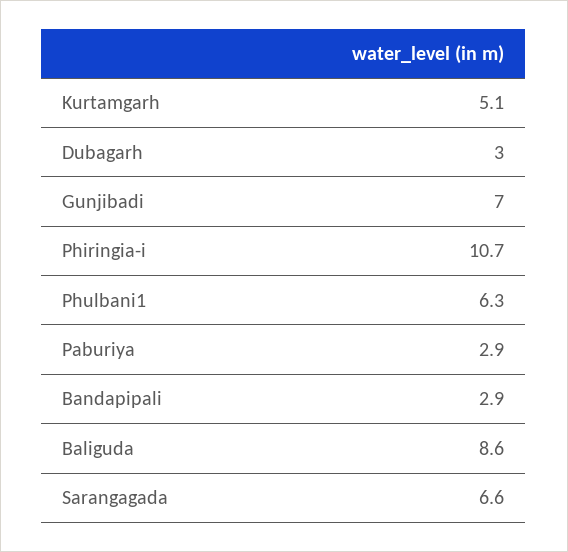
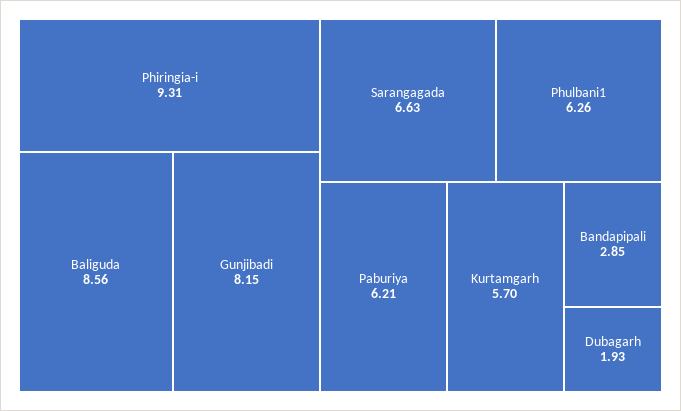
Kurtamgarh: 5.1 -> 5.7
Dubagarh: 3 -> 1.93
Gunjibadi: 7 -> 8.15
Phiringia-i: 10.7 -> 9.31
Paburiya: 2.9 -> 6.21

